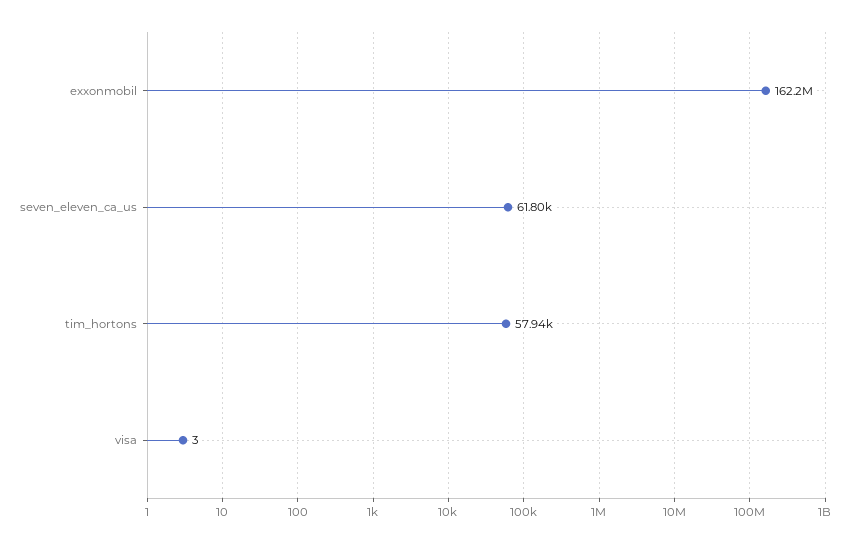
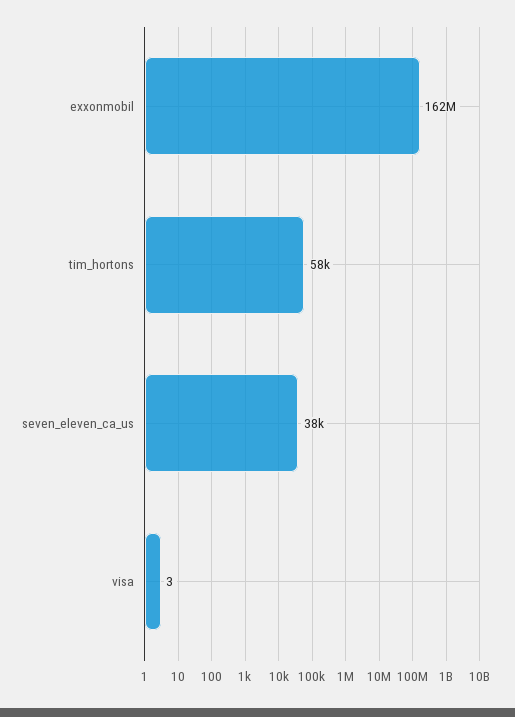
seven_eleven_ca_us: 61800 -> 38000

